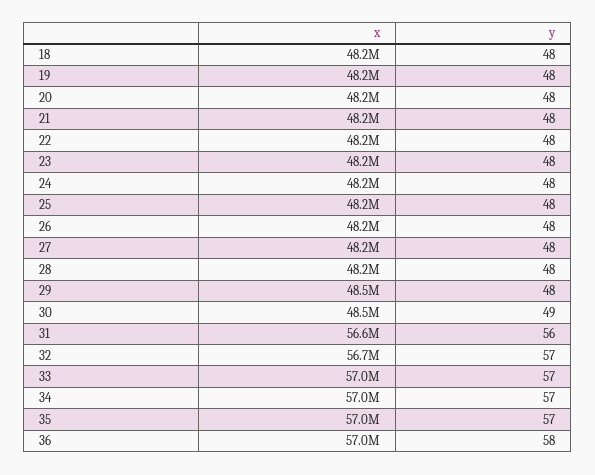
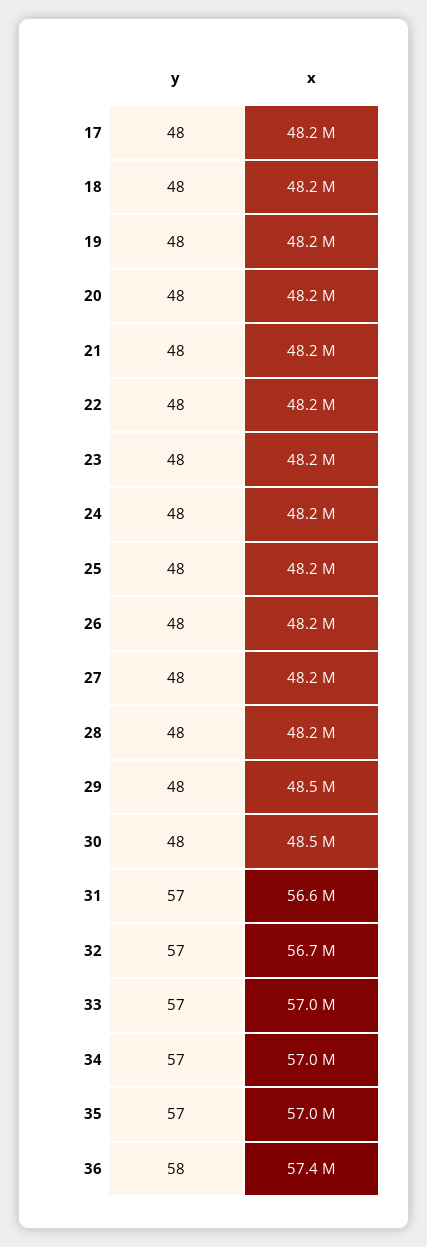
y, 30: 49 -> 48
y, 31: 56 -> 57
x, 36: 57000000 -> 57400000
y, 17: none -> 48
x, 17: none -> 48200000

